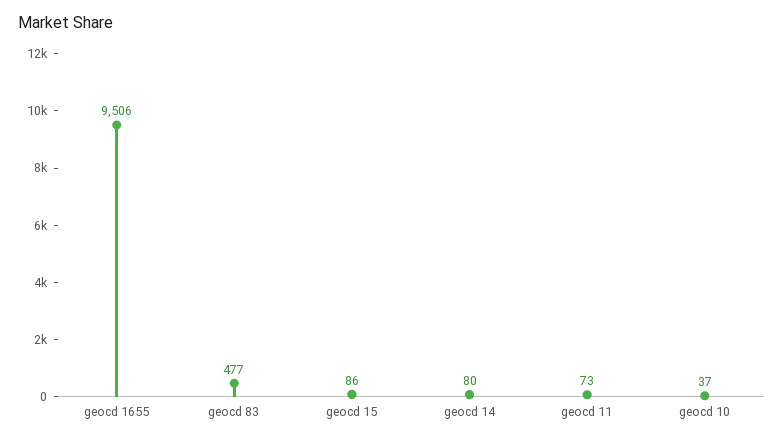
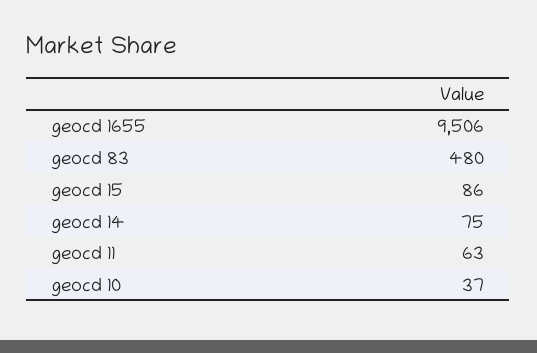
geocd 83: 477 -> 480
geocd 14: 80 -> 75
geocd 11: 73 -> 63

